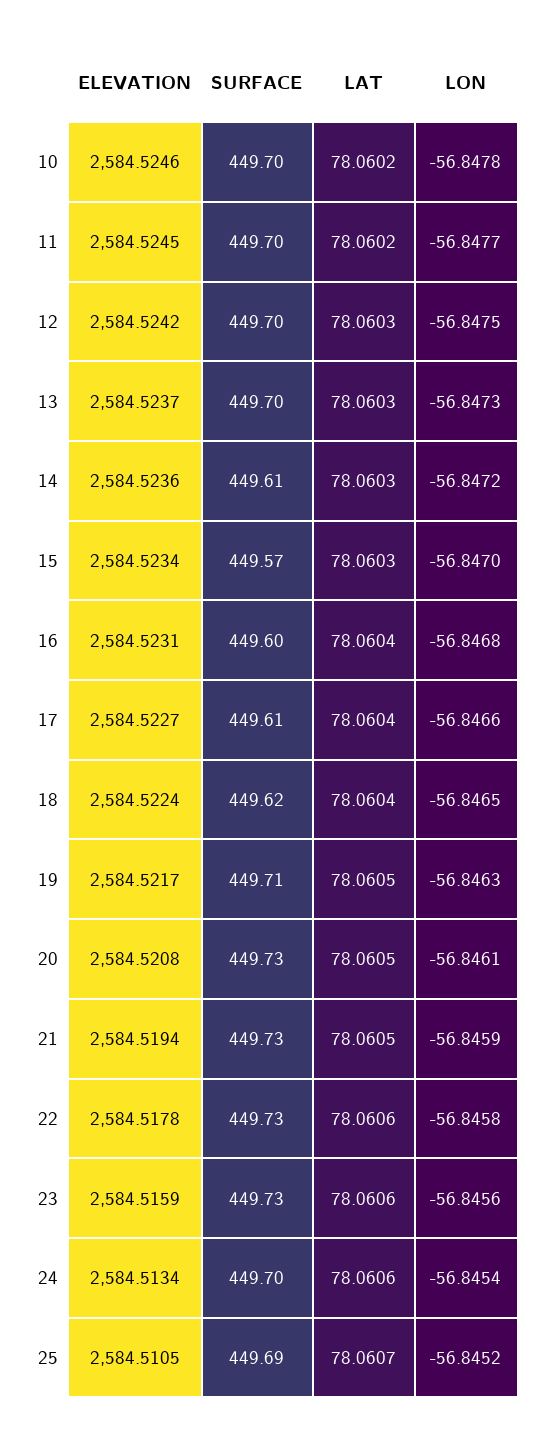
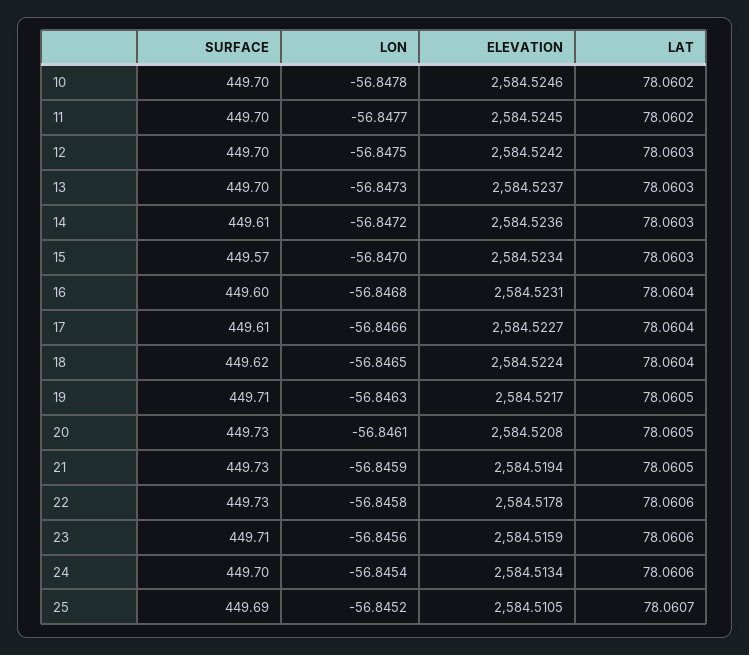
SURFACE, 23: 449.73 -> 449.71

